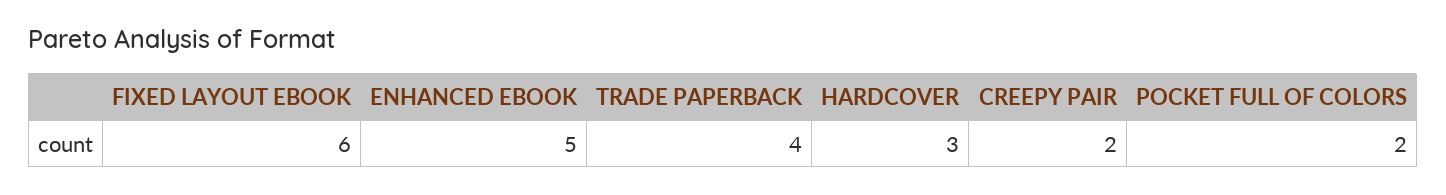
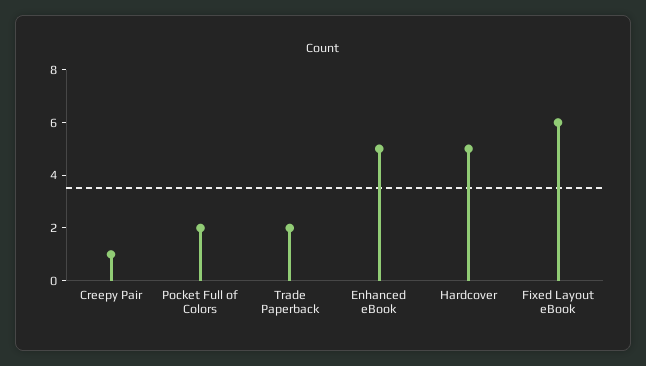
TRADE PAPERBACK: 4 -> 2
HARDCOVER: 3 -> 5
CREEPY PAIR: 2 -> 1

